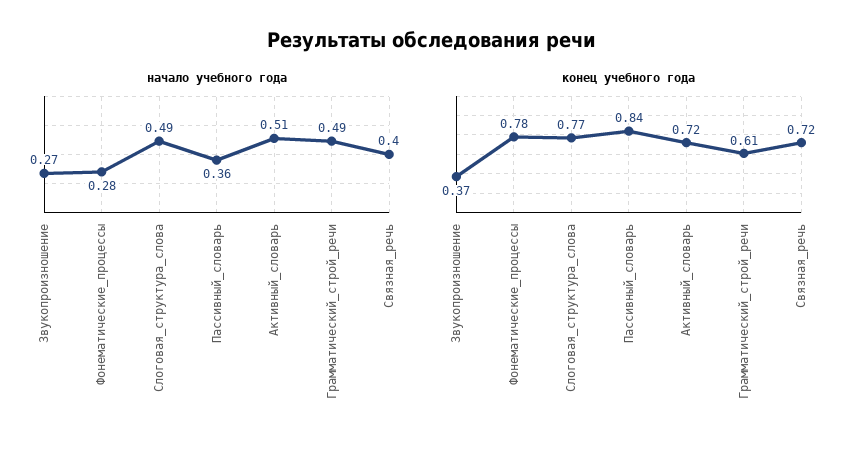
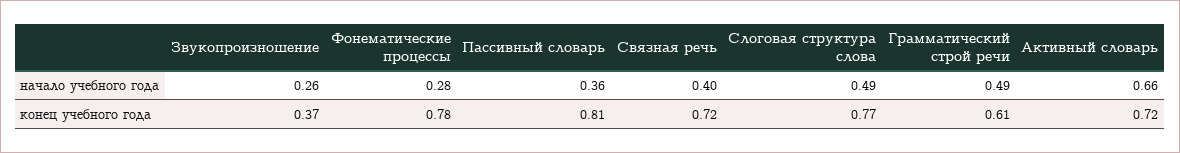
начало учебного года, Звукопроизношение: 0.27 -> 0.26
начало учебного года, Активный_словарь: 0.51 -> 0.66
конец учебного года, Пассивный_словарь: 0.84 -> 0.81

